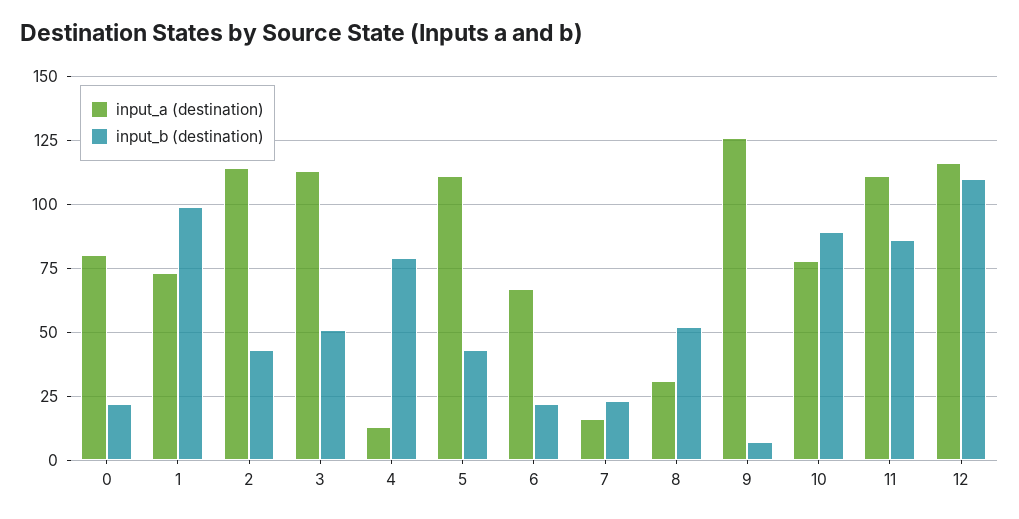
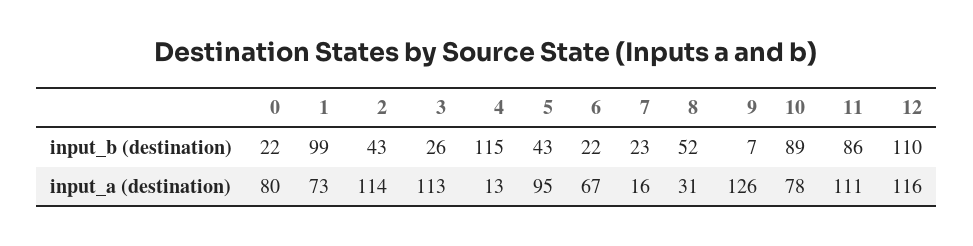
input_b (destination), 3: 50 -> 26
input_b (destination), 4: 80 -> 115
input_a (destination), 5: 110 -> 95

